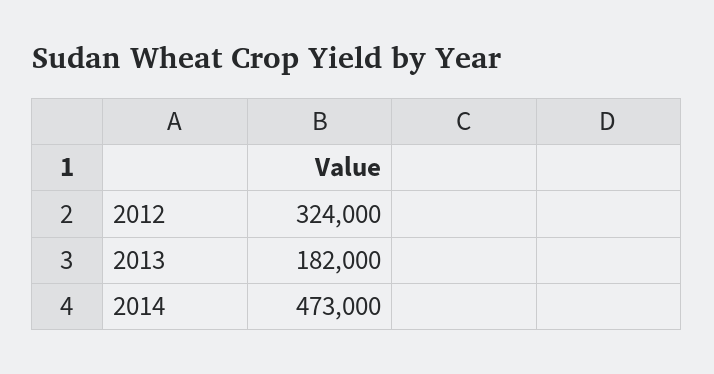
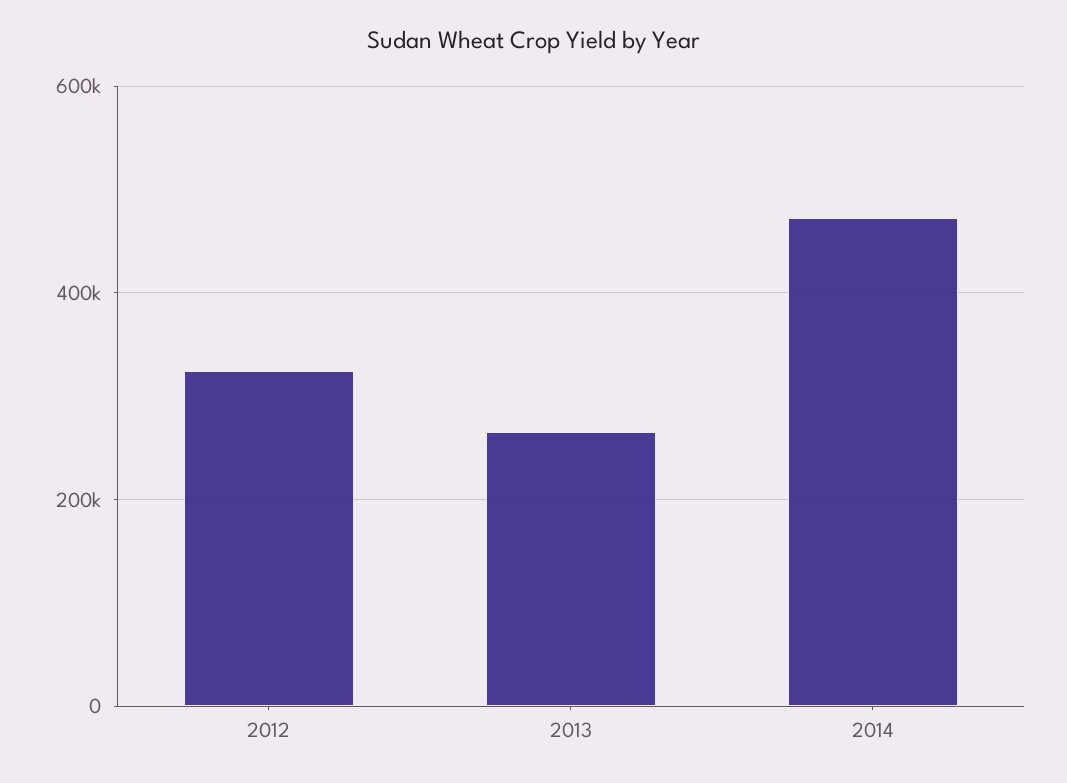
2013: 182000 -> 260000

